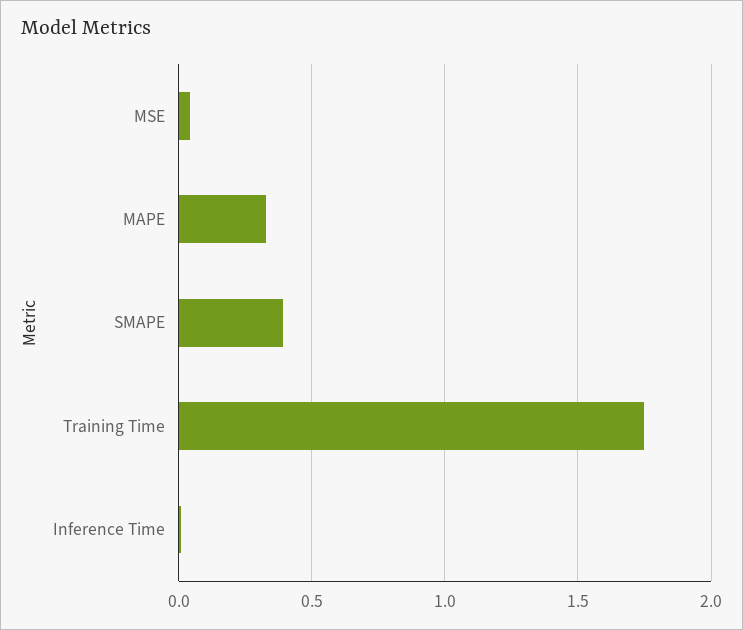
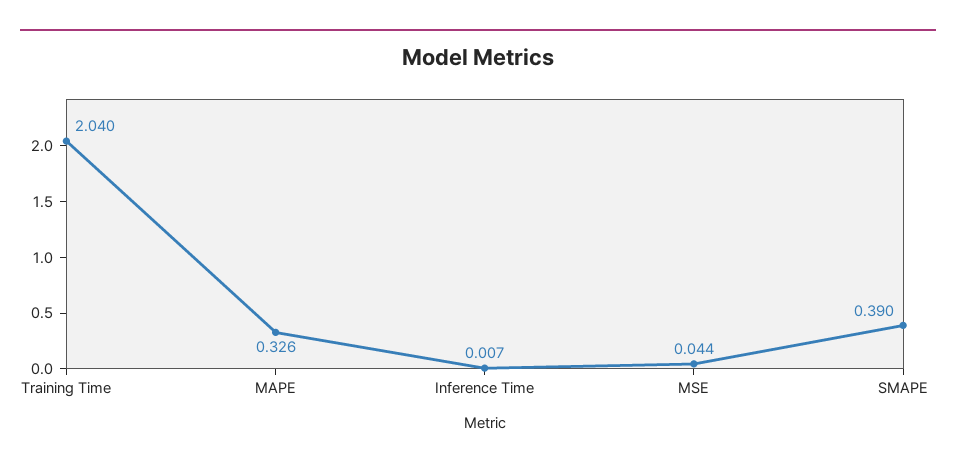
Training Time: 1.75 -> 2.04

